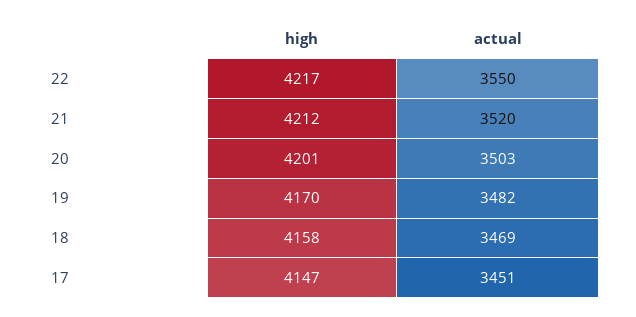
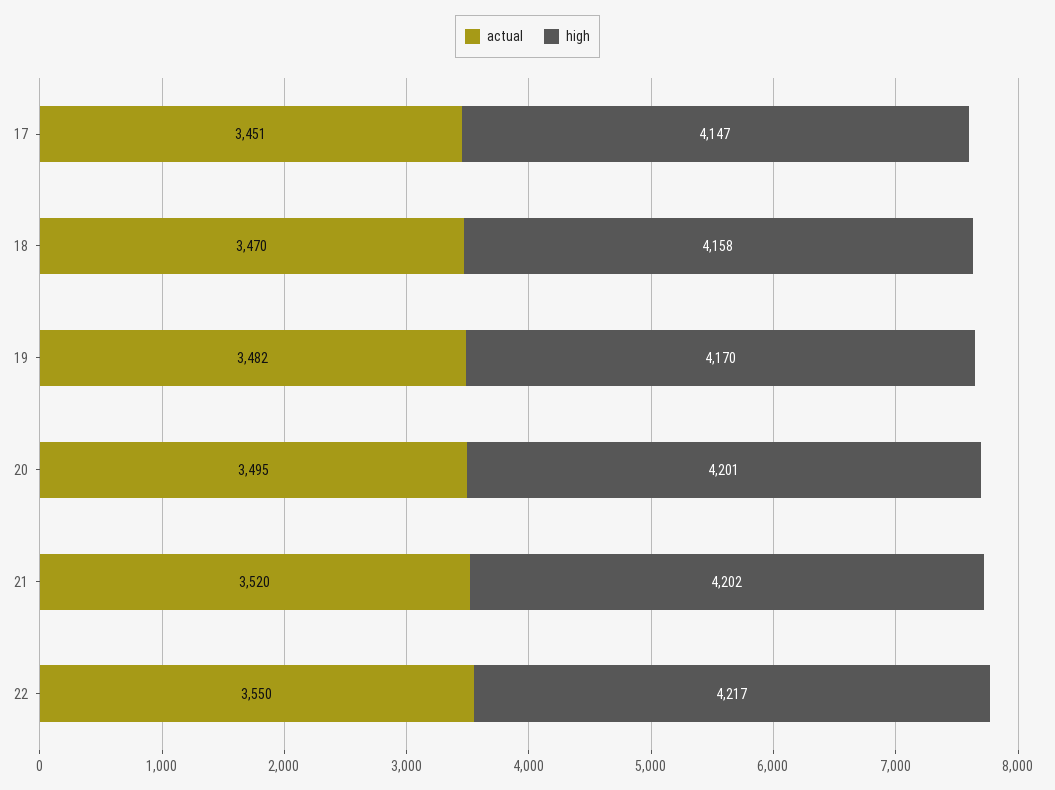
high, 21: 4212 -> 4202
actual, 20: 3503 -> 3495
actual, 18: 3469 -> 3470

